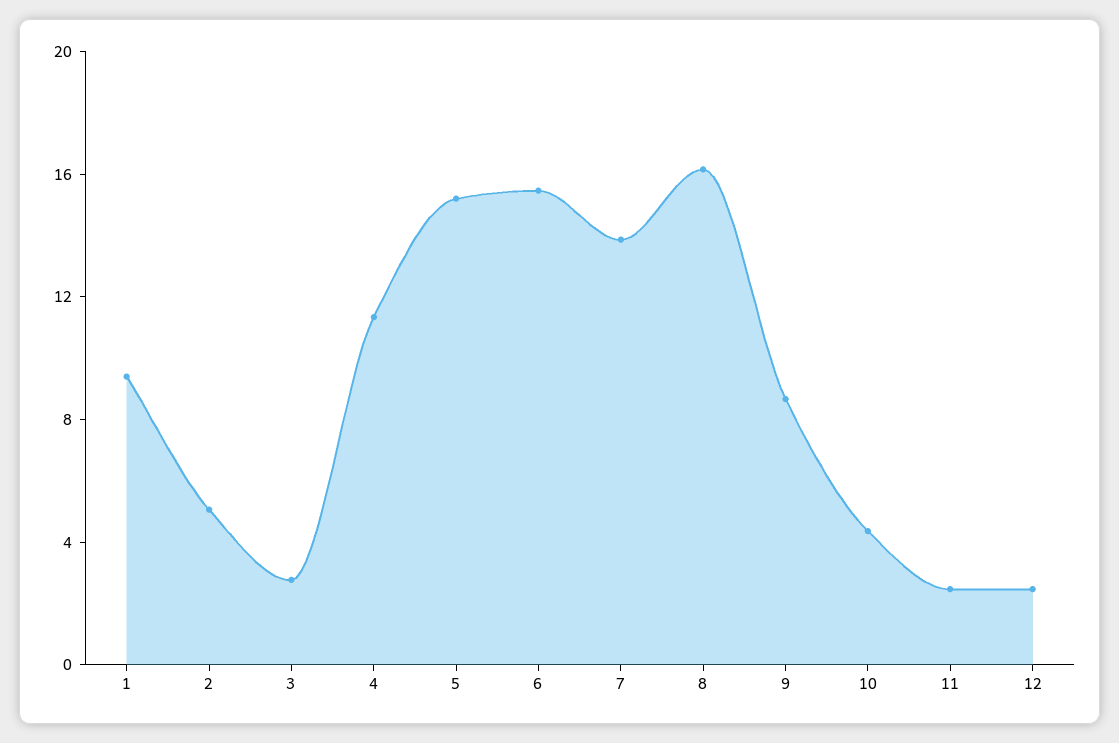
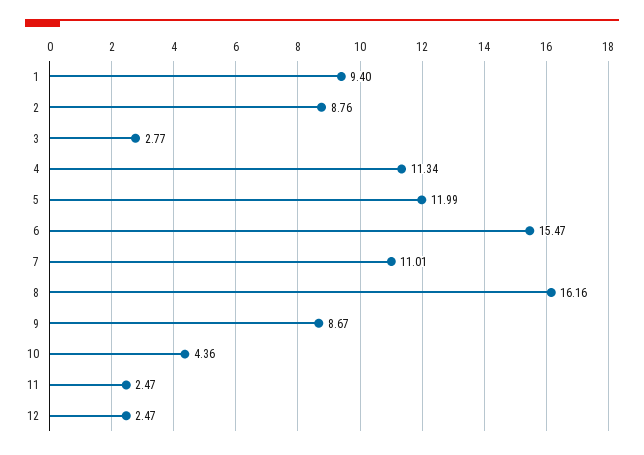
2: 5 -> 8.76
5: 15 -> 11.99
7: 14 -> 11.01

